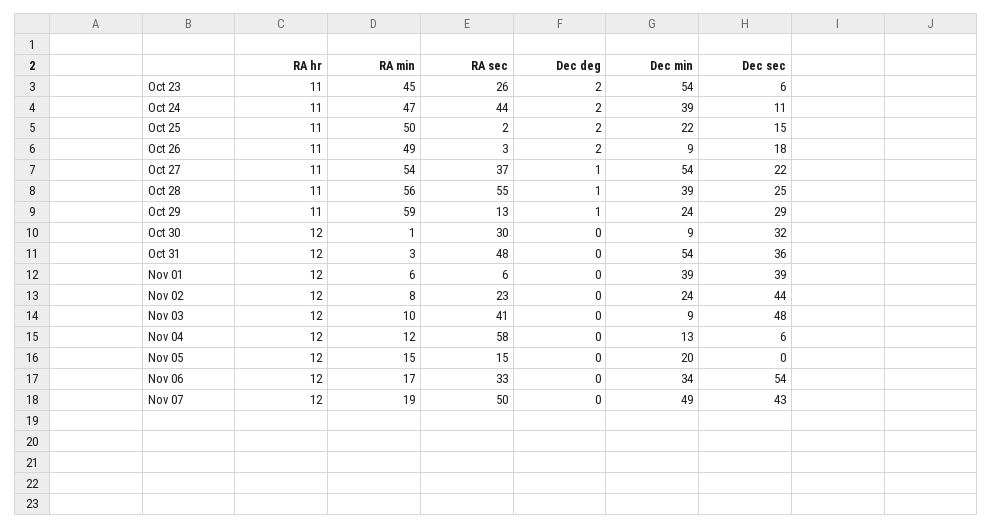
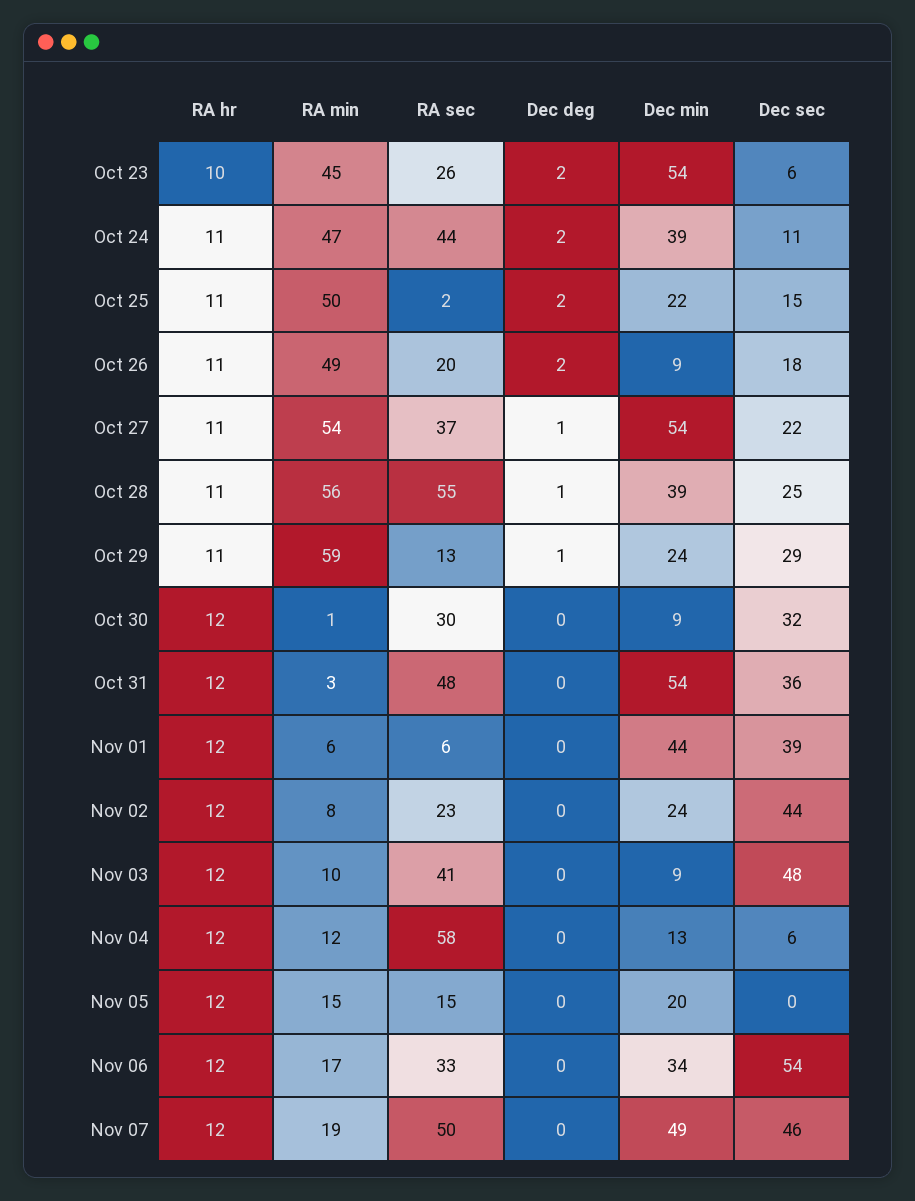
RA hr, Oct 23: 11 -> 10
RA sec, Oct 26: 3 -> 20
Dec min, Nov 01: 39 -> 44
Dec sec, Nov 07: 43 -> 46

